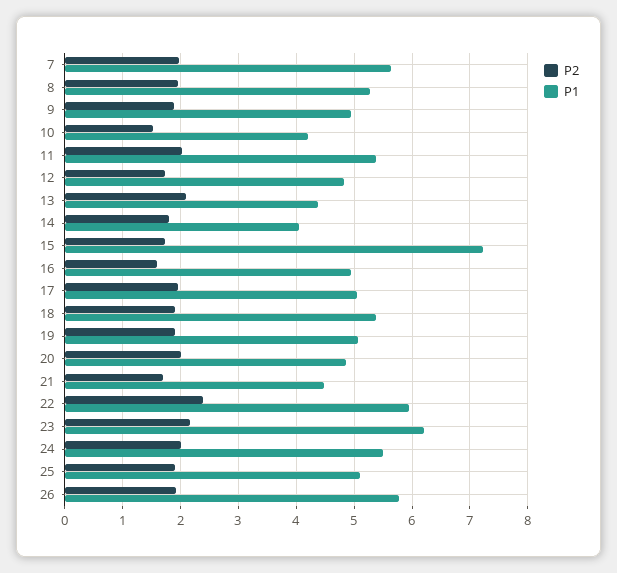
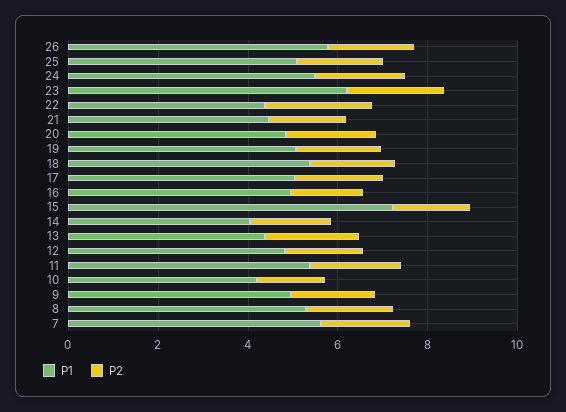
P1, 22: 6 -> 4.5

